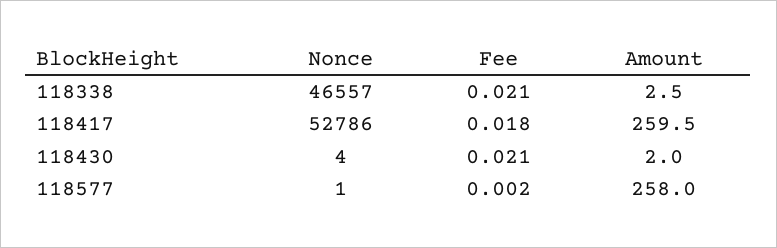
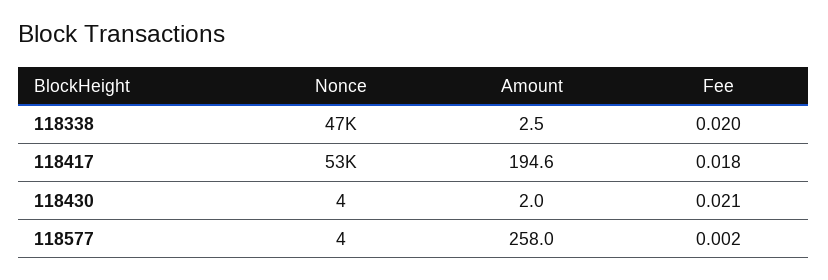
Fee, 118338: 0.021 -> 0.02
Amount, 118417: 259.5 -> 194.6
Nonce, 118577: 1 -> 4

